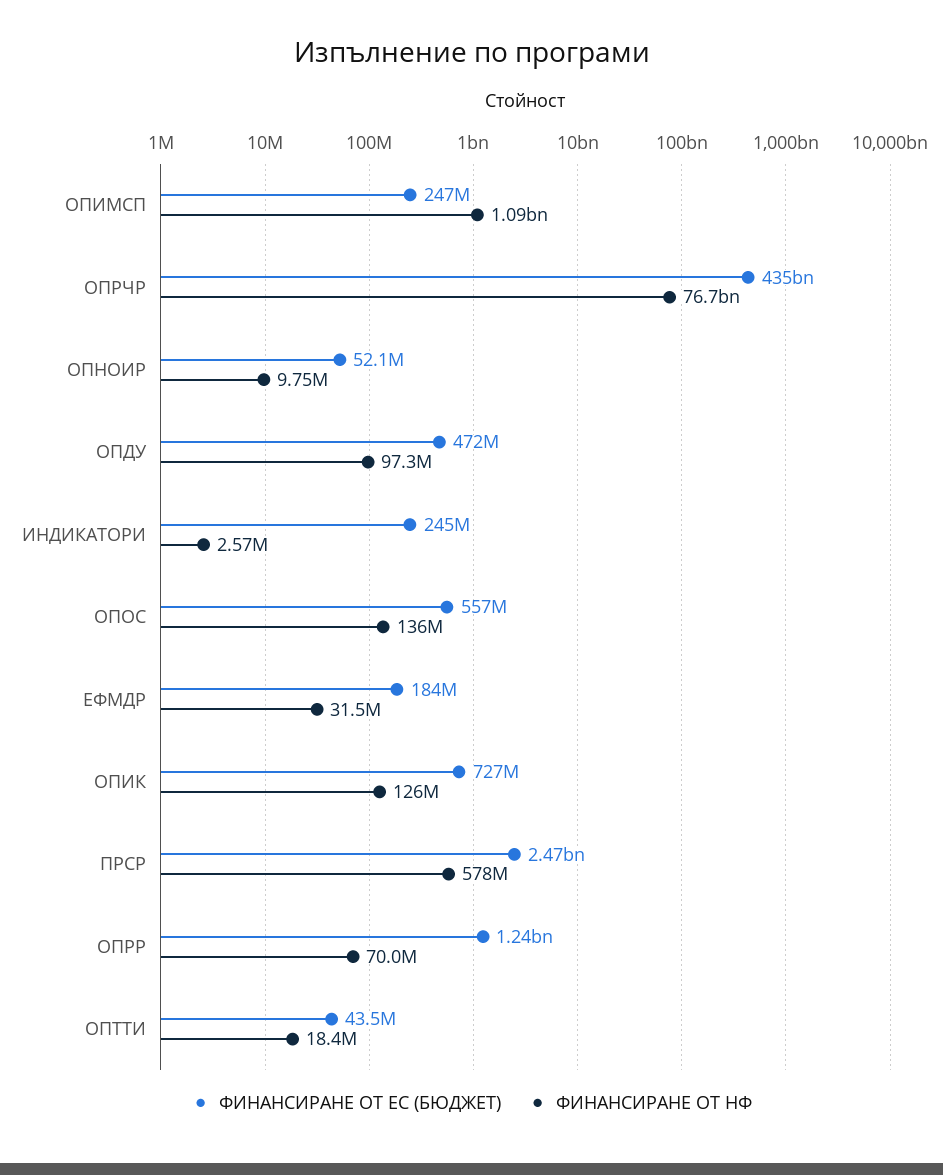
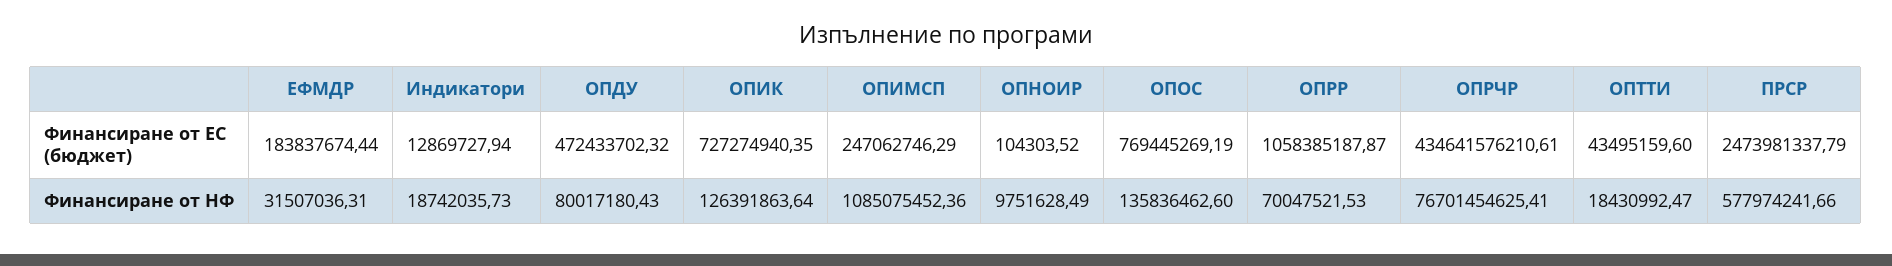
ФИНАНСИРАНЕ ОТ ЕС (БЮДЖЕТ), ОПНОИР: 52100000 -> 104303.52
ФИНАНСИРАНЕ ОТ НФ, ОПДУ: 97300000 -> 80017180.43
ФИНАНСИРАНЕ ОТ ЕС (БЮДЖЕТ), ИНДИКАТОРИ: 245000000 -> 12869727.94
ФИНАНСИРАНЕ ОТ НФ, ИНДИКАТОРИ: 2570000 -> 18742035.73
ФИНАНСИРАНЕ ОТ ЕС (БЮДЖЕТ), ОПОС: 557000000 -> 769445269.19
ФИНАНСИРАНЕ ОТ ЕС (БЮДЖЕТ), ОПРР: 1240000000 -> 1058385187.87

